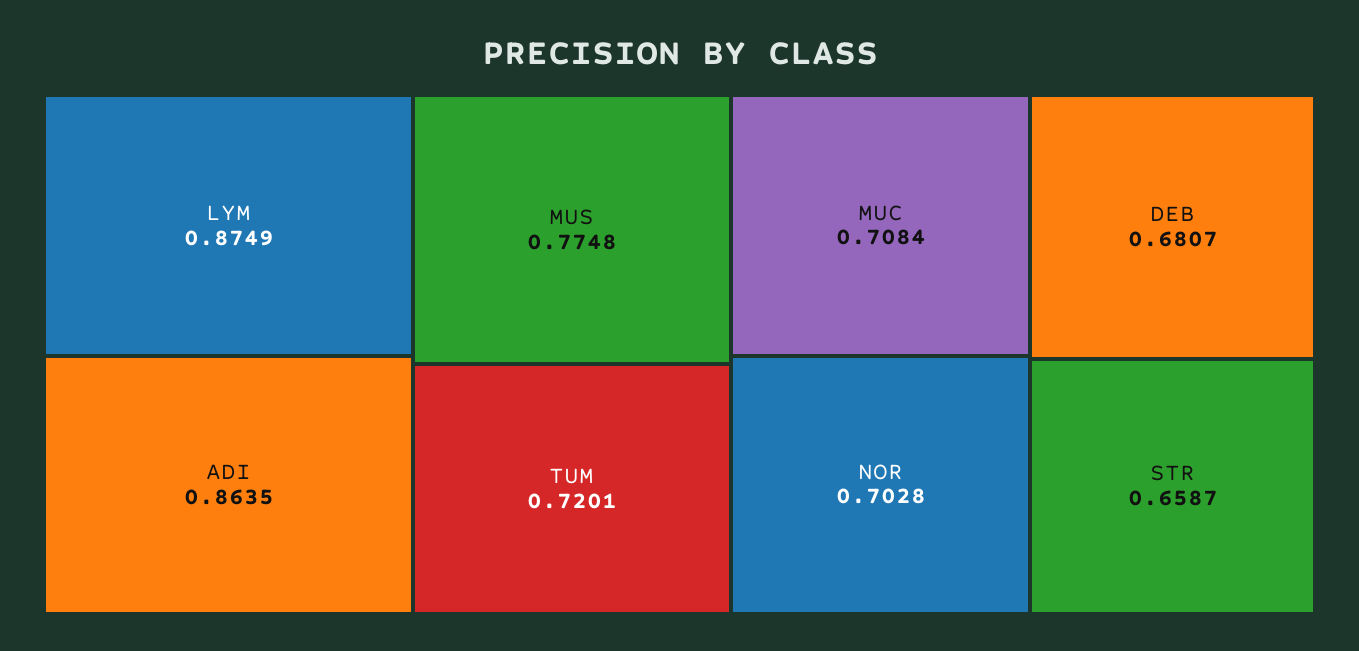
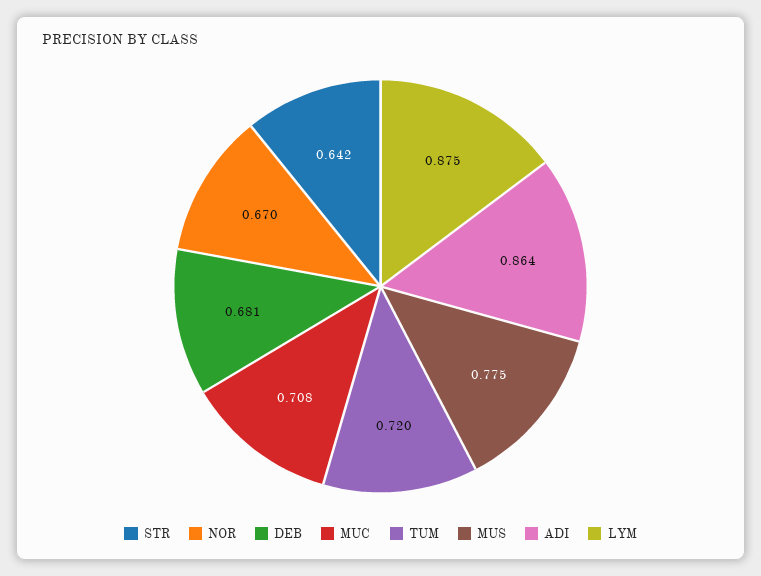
NOR: 0.7028 -> 0.67
STR: 0.6587 -> 0.642

